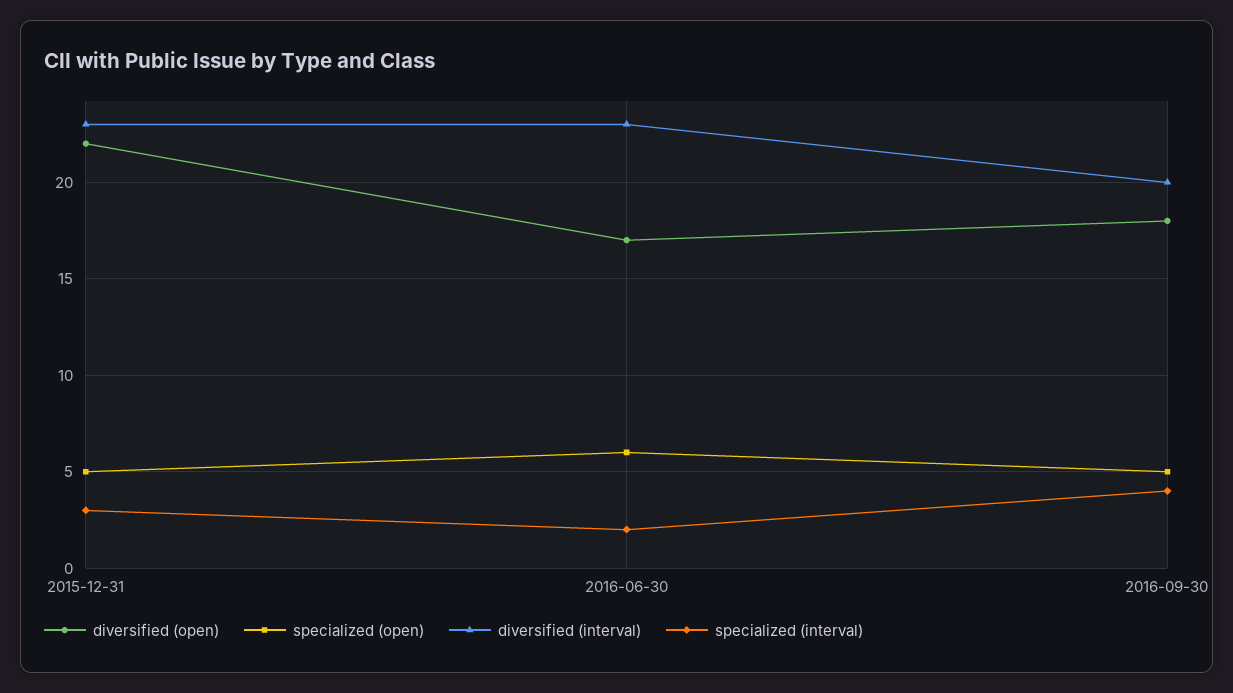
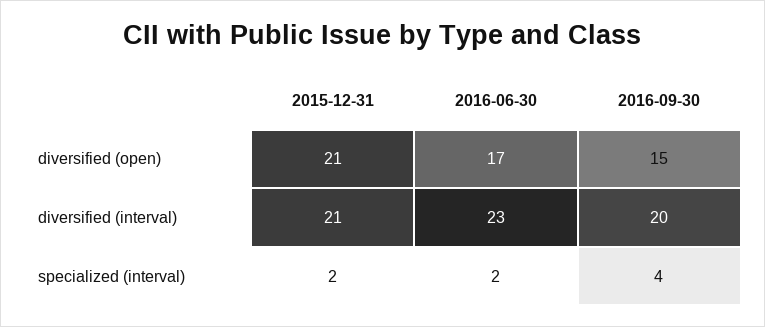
diversified (open), 2015-12-31: 22 -> 21
specialized (open), 2015-12-31: 5 -> none
diversified (interval), 2015-12-31: 23 -> 21
specialized (interval), 2015-12-31: 3 -> 2
specialized (open), 2016-06-30: 6 -> none
diversified (open), 2016-09-30: 18 -> 15
specialized (open), 2016-09-30: 5 -> none

